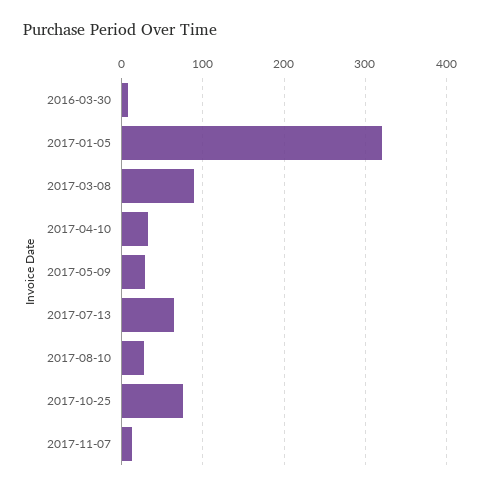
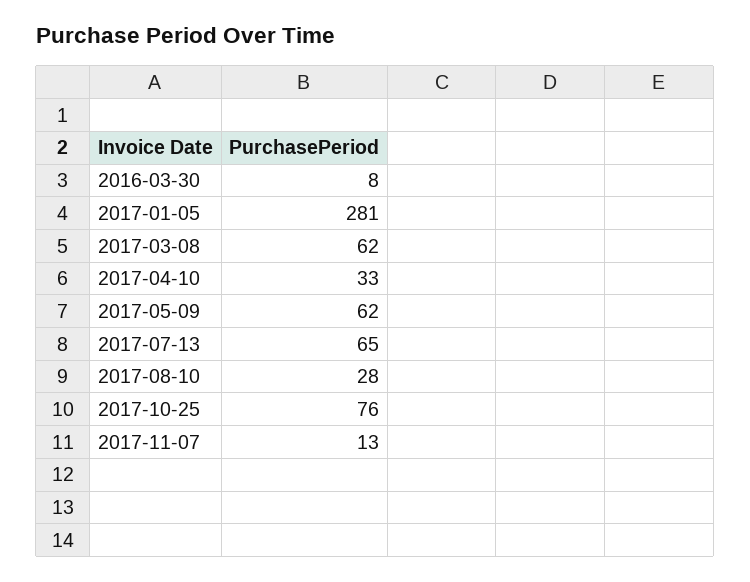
2017-01-05: 320 -> 281
2017-03-08: 90 -> 62
2017-05-09: 30 -> 62

